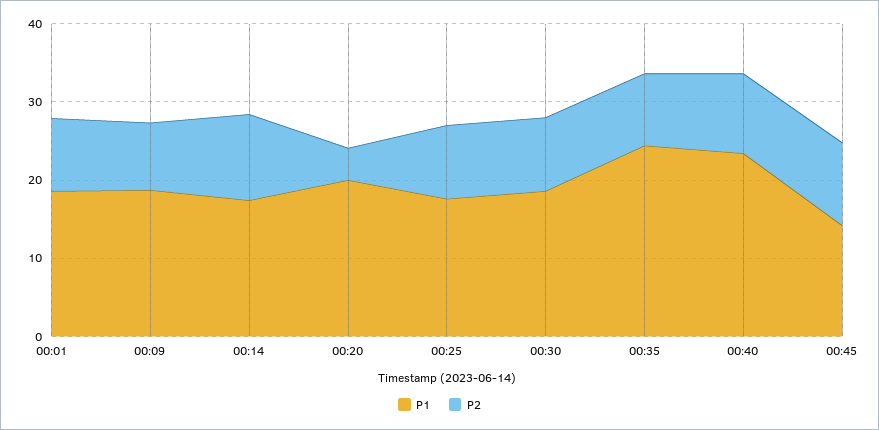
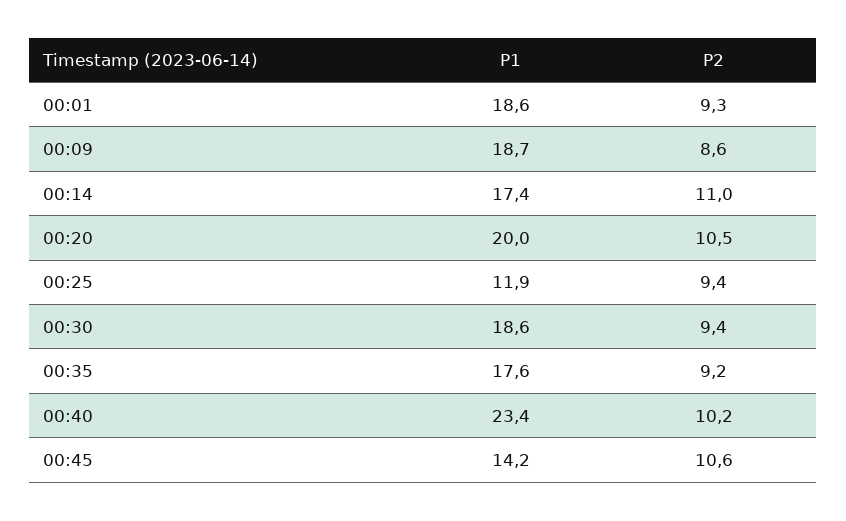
P2, 00:20: 4 -> 10.5
P1, 00:25: 18 -> 11.9
P1, 00:35: 24 -> 17.6

